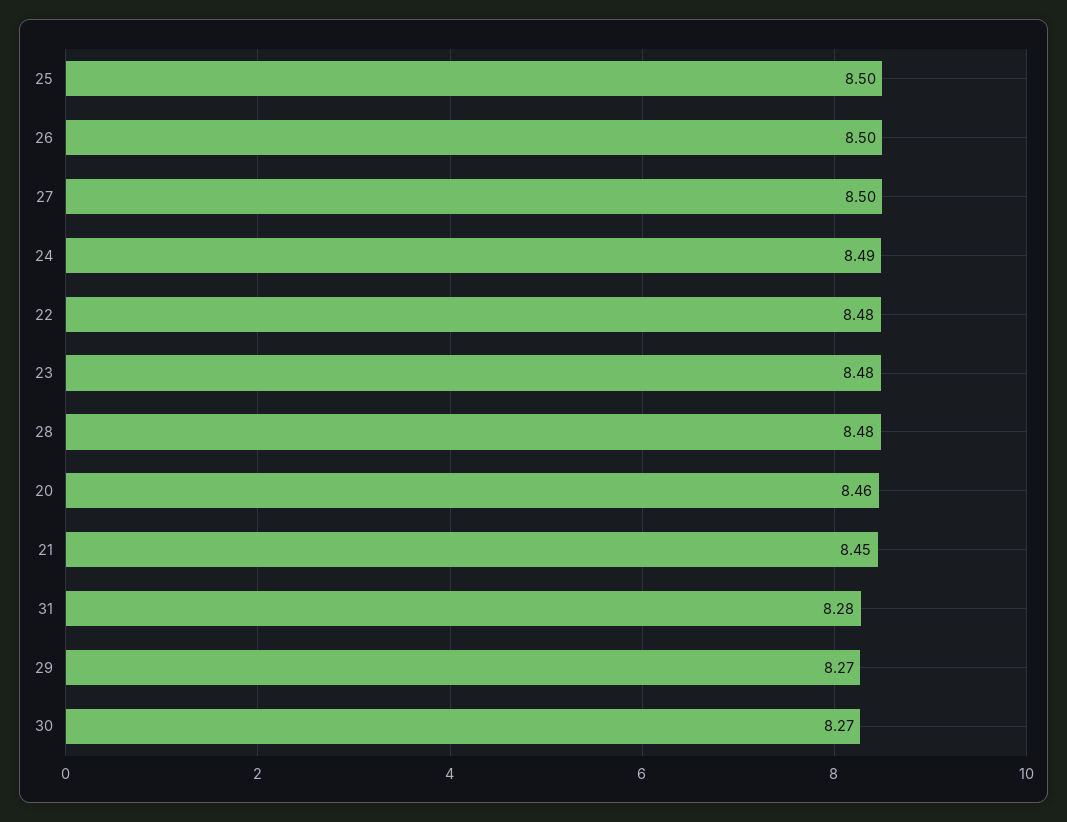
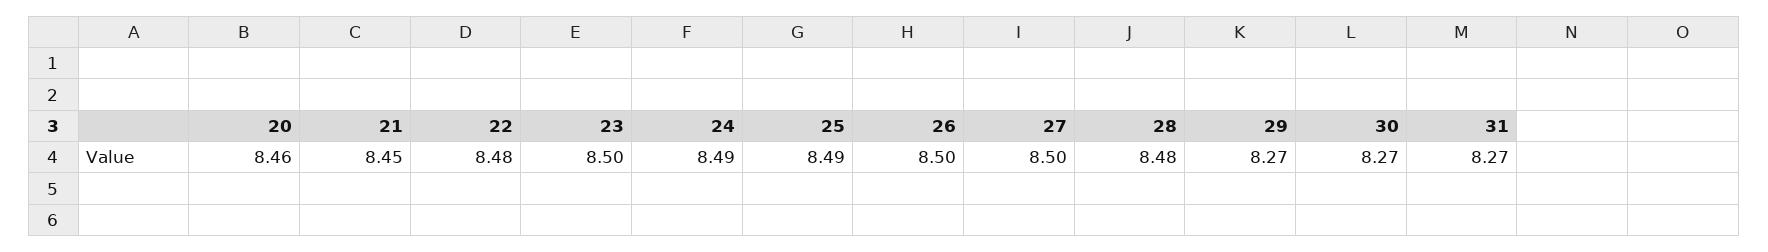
25: 8.5 -> 8.49
23: 8.48 -> 8.5
31: 8.28 -> 8.27

